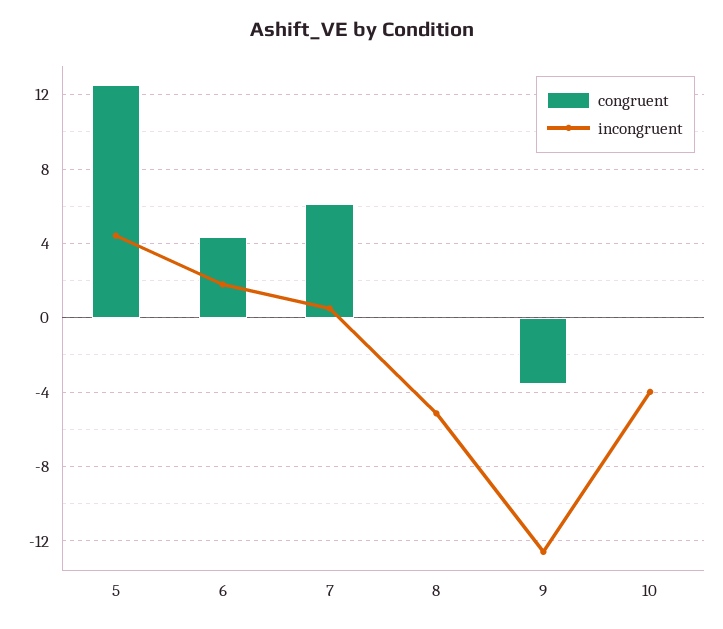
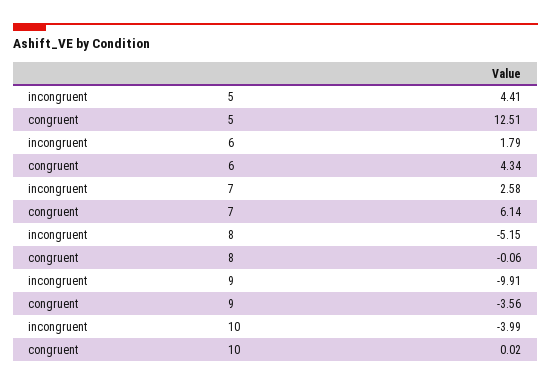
incongruent, 7: 0.5 -> 2.58
incongruent, 9: -12.5 -> -9.91

